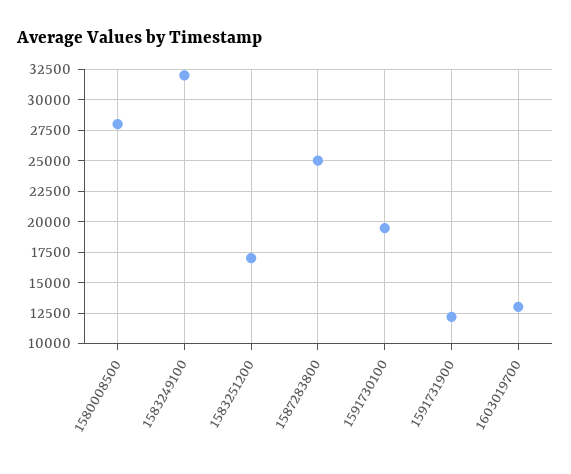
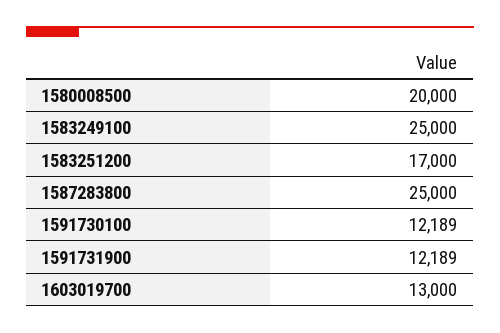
1580008500: 28000 -> 20000
1583249100: 32000 -> 25000
1591730100: 19500 -> 12189

